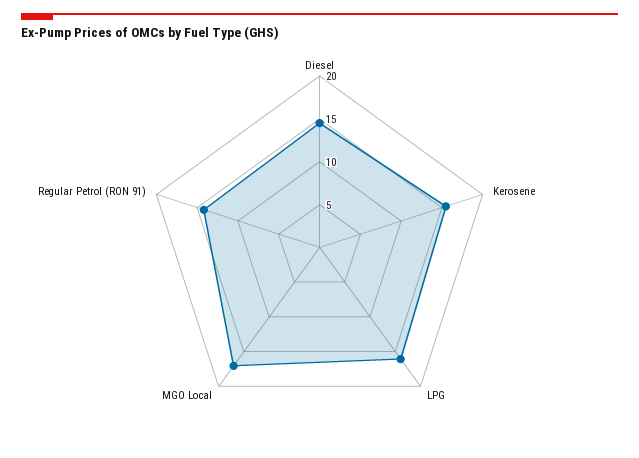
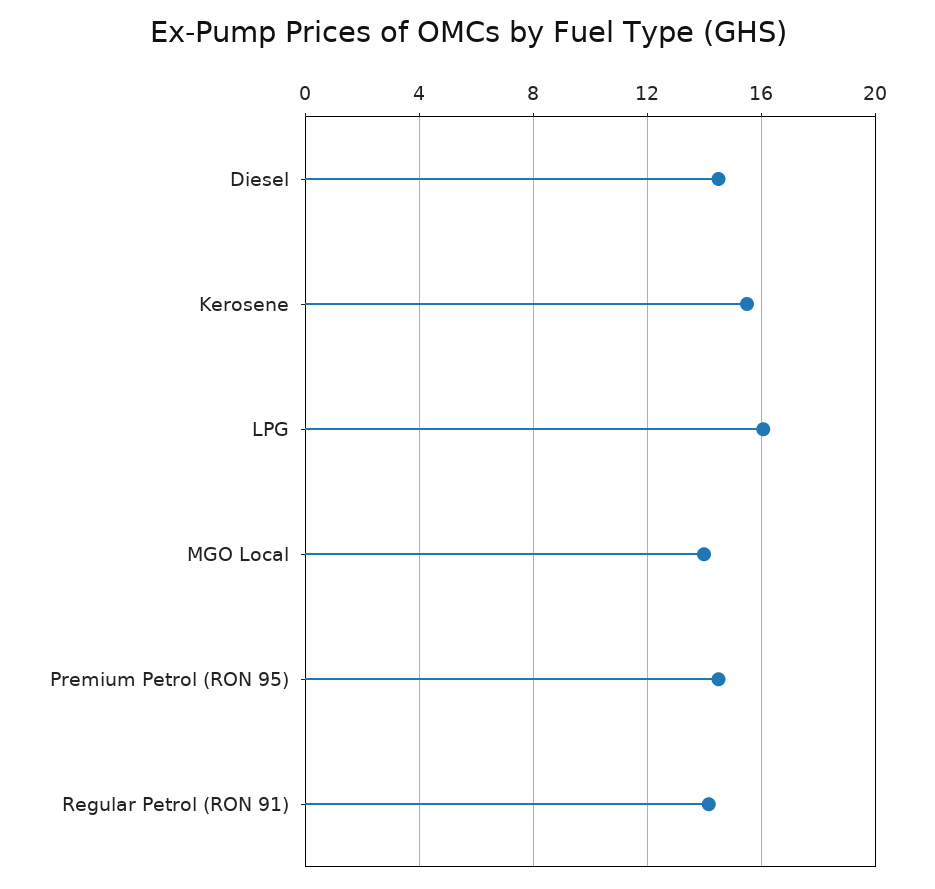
MGO Local: 17 -> 14
Premium Petrol (RON 95): none -> 14.5

